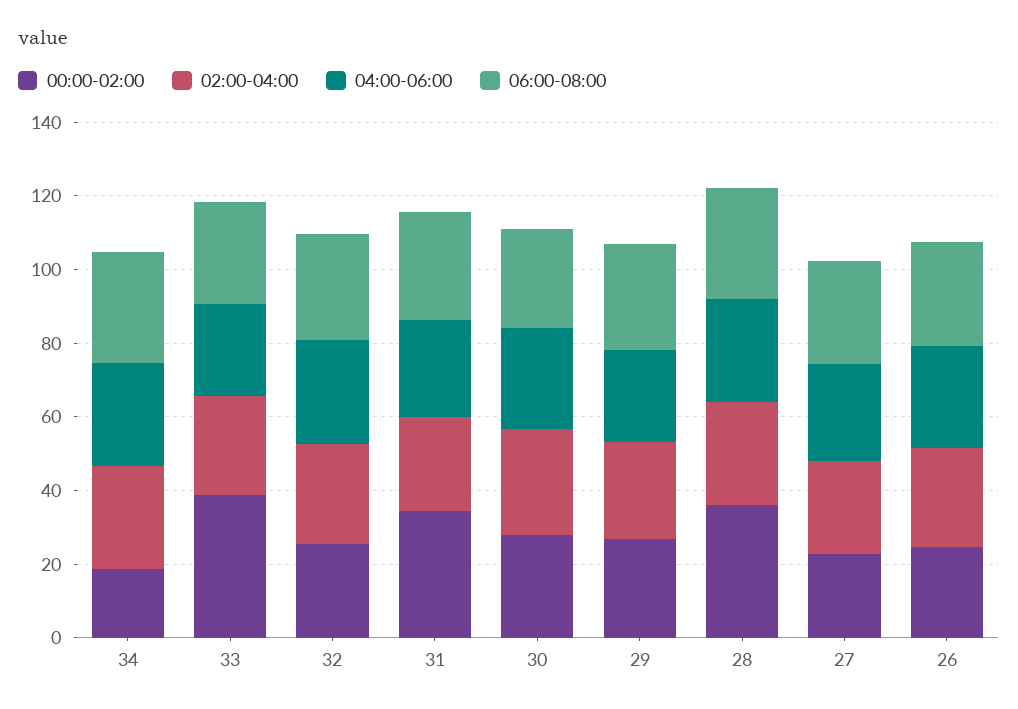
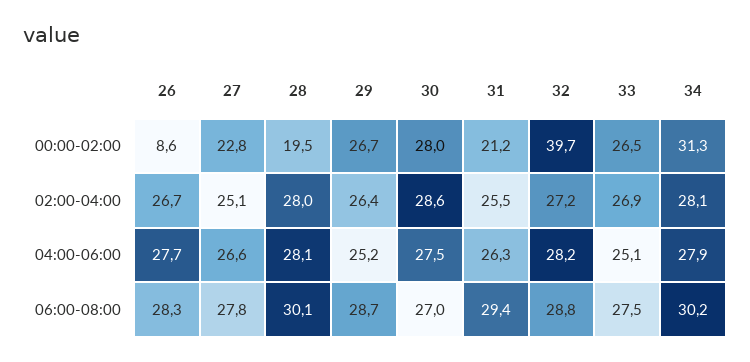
00:00-02:00, 34: 20 -> 31.3
00:00-02:00, 33: 40 -> 26.5
00:00-02:00, 32: 25 -> 39.7
00:00-02:00, 31: 35 -> 21.2
00:00-02:00, 28: 35 -> 19.5
00:00-02:00, 26: 25 -> 8.6

